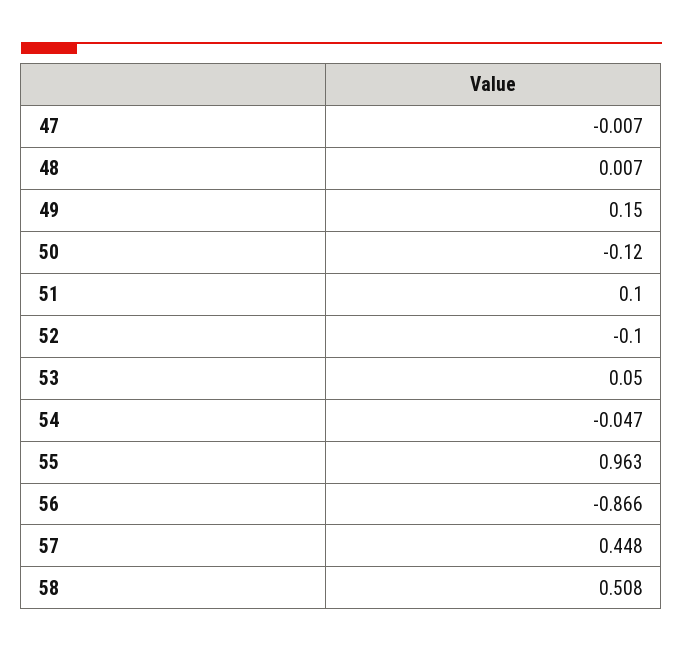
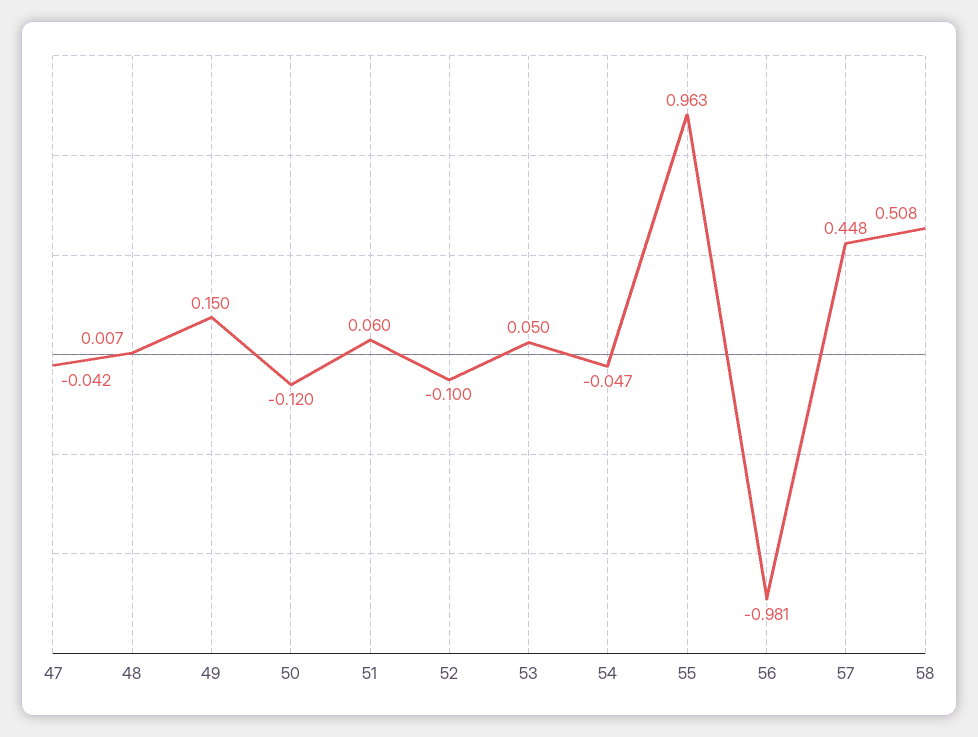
47: -0.007 -> -0.042
51: 0.1 -> 0.06
56: -0.866 -> -0.981

